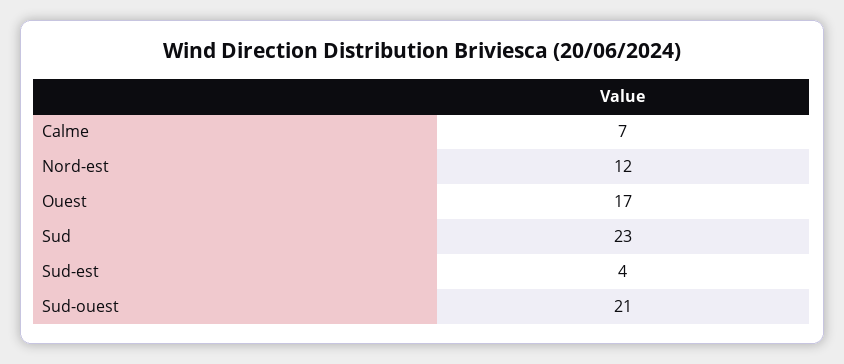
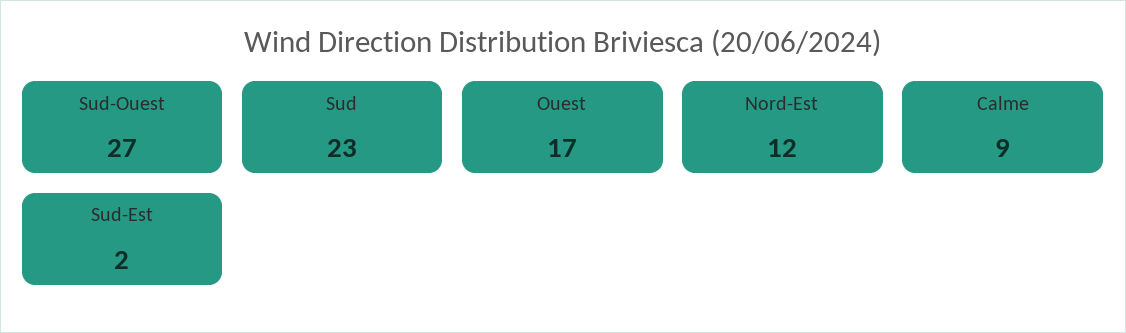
Calme: 7 -> 9
Sud-est: 4 -> 2
Sud-ouest: 21 -> 27

